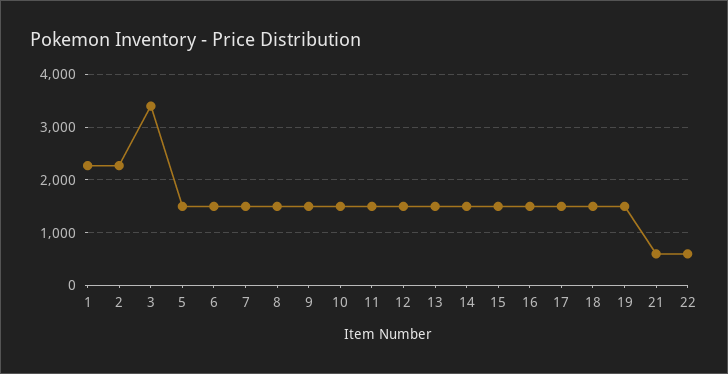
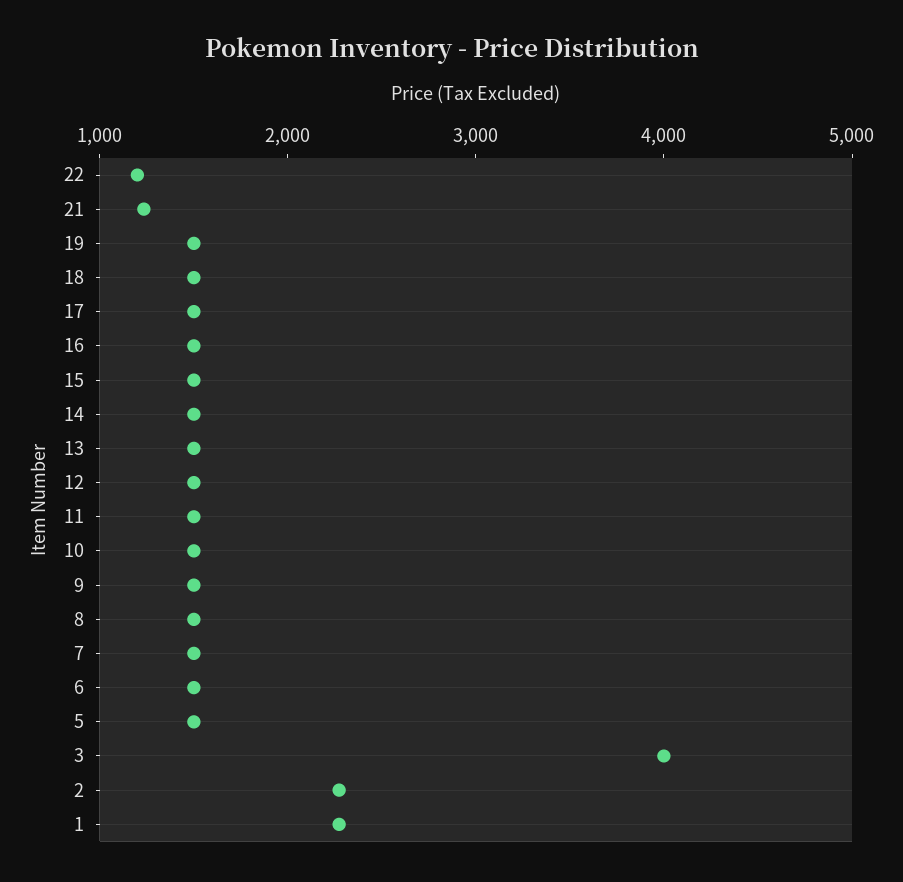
3: 3400 -> 4000
21: 600 -> 1200
22: 600 -> 1200

